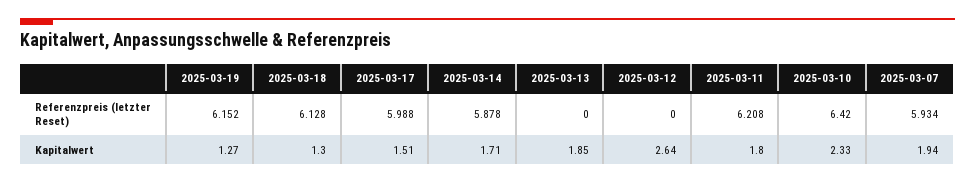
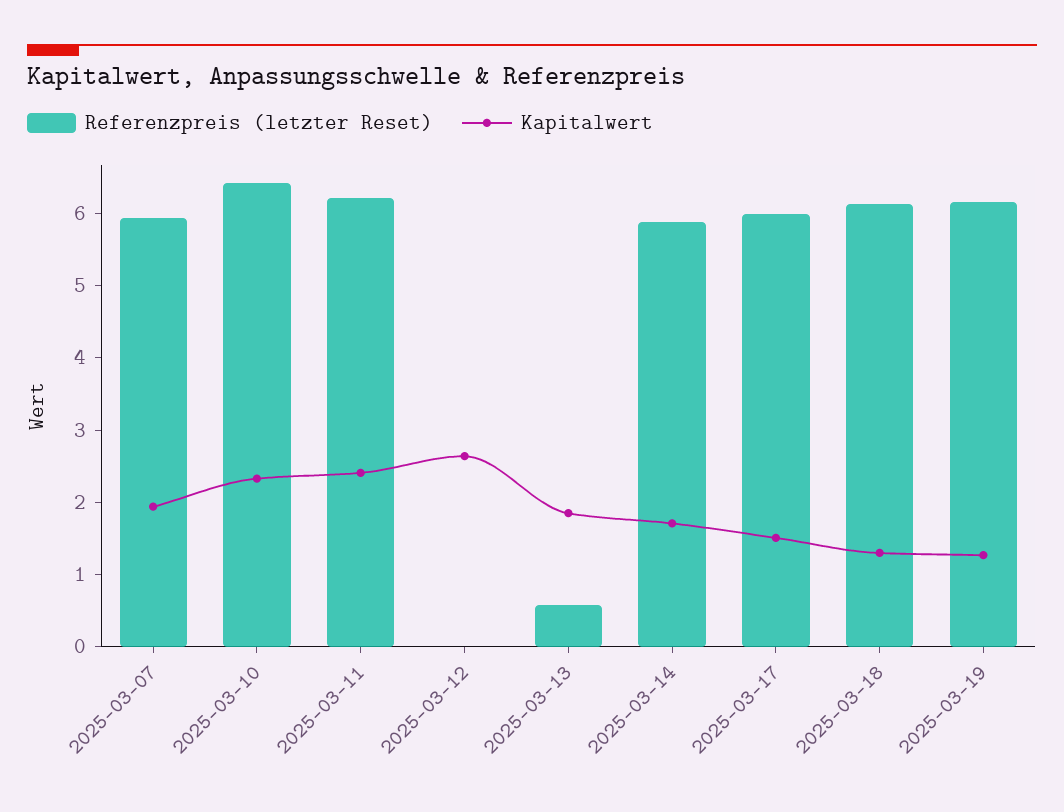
Referenzpreis (letzter Reset), 2025-03-13: 0 -> 0.6
Kapitalwert, 2025-03-11: 1.8 -> 2.4

